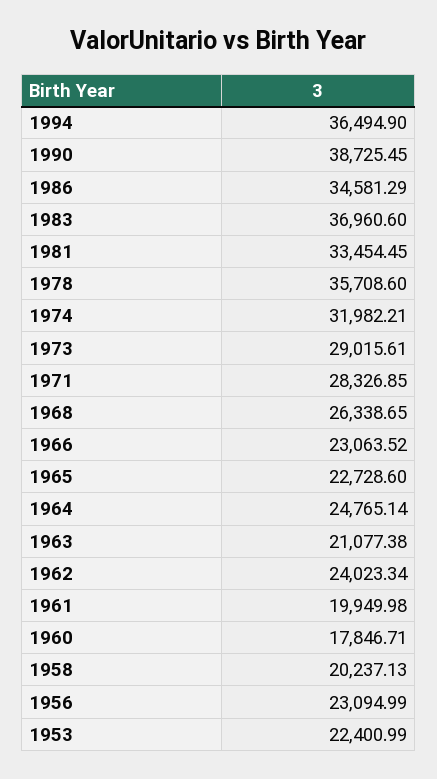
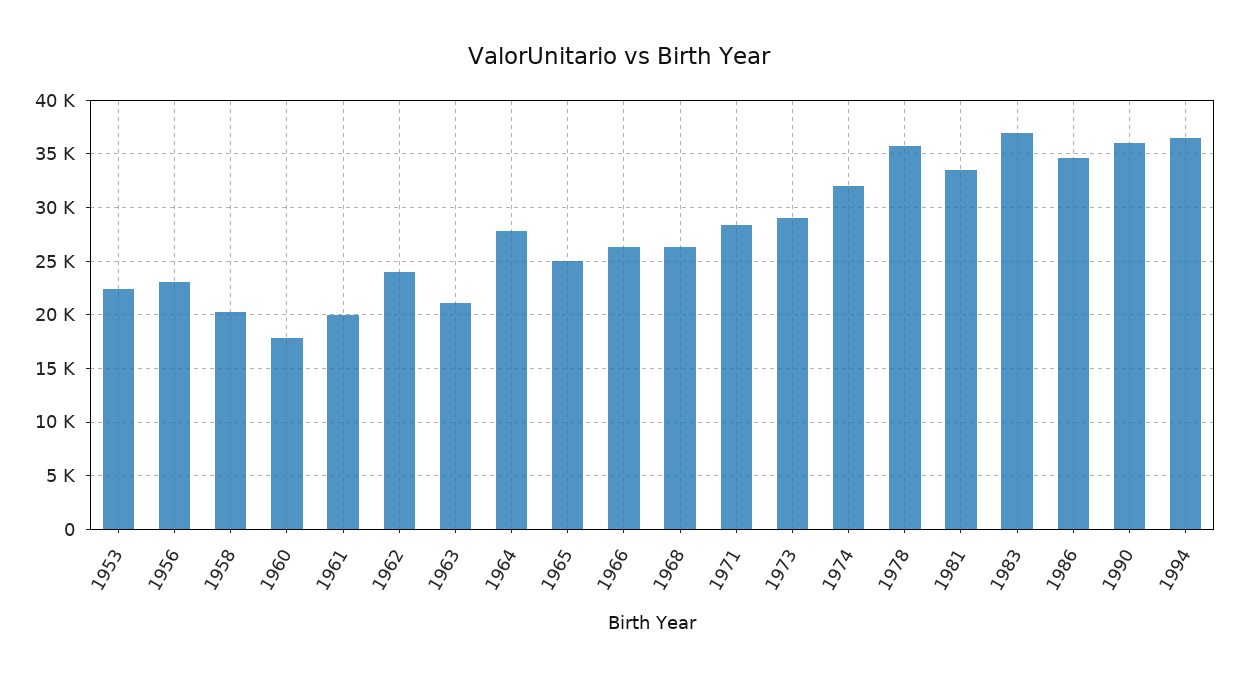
1990: 38725.45 -> 36000
1966: 23063.52 -> 26000
1965: 22728.6 -> 25000
1964: 24765.14 -> 28000

